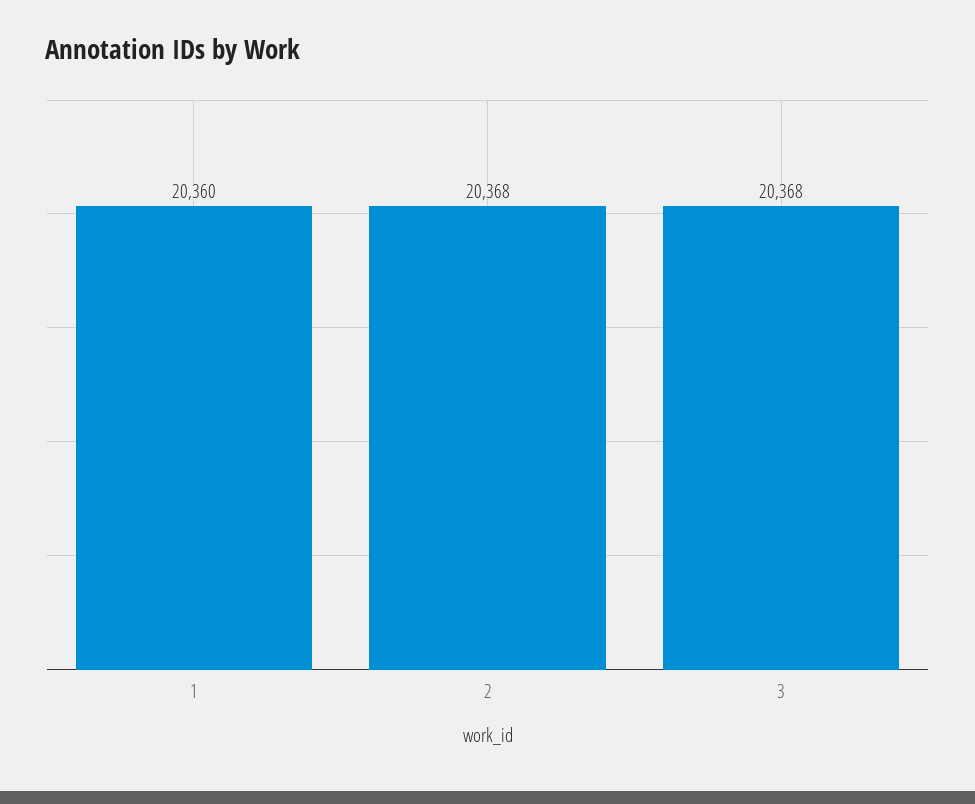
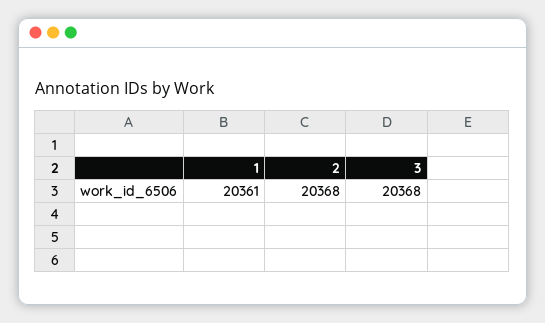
1: 20360 -> 20361

